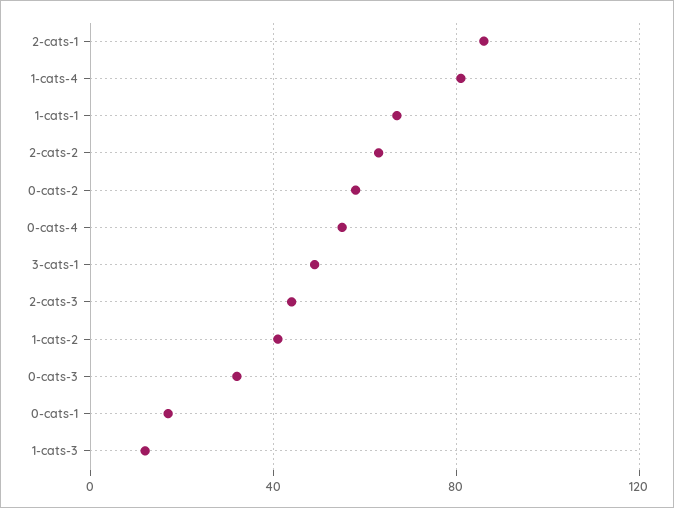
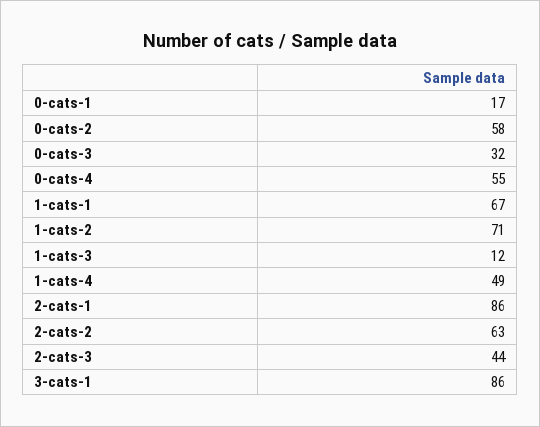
1-cats-4: 80 -> 49
3-cats-1: 50 -> 86
1-cats-2: 40 -> 71

